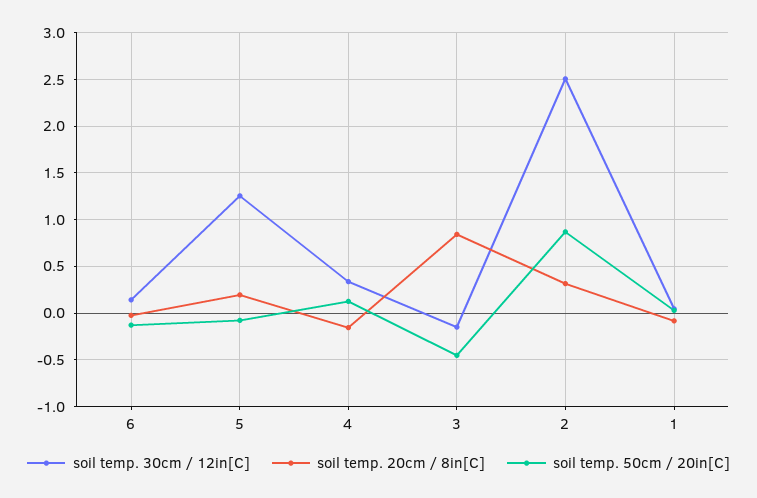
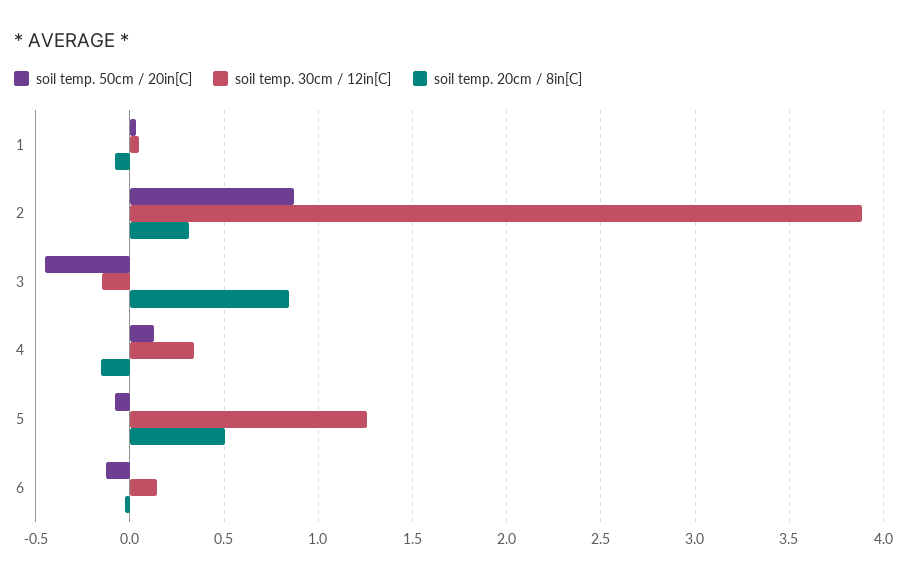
soil temp. 20cm / 8in[C], 5: 0.2 -> 0.5
soil temp. 30cm / 12in[C], 2: 2.5 -> 3.9

